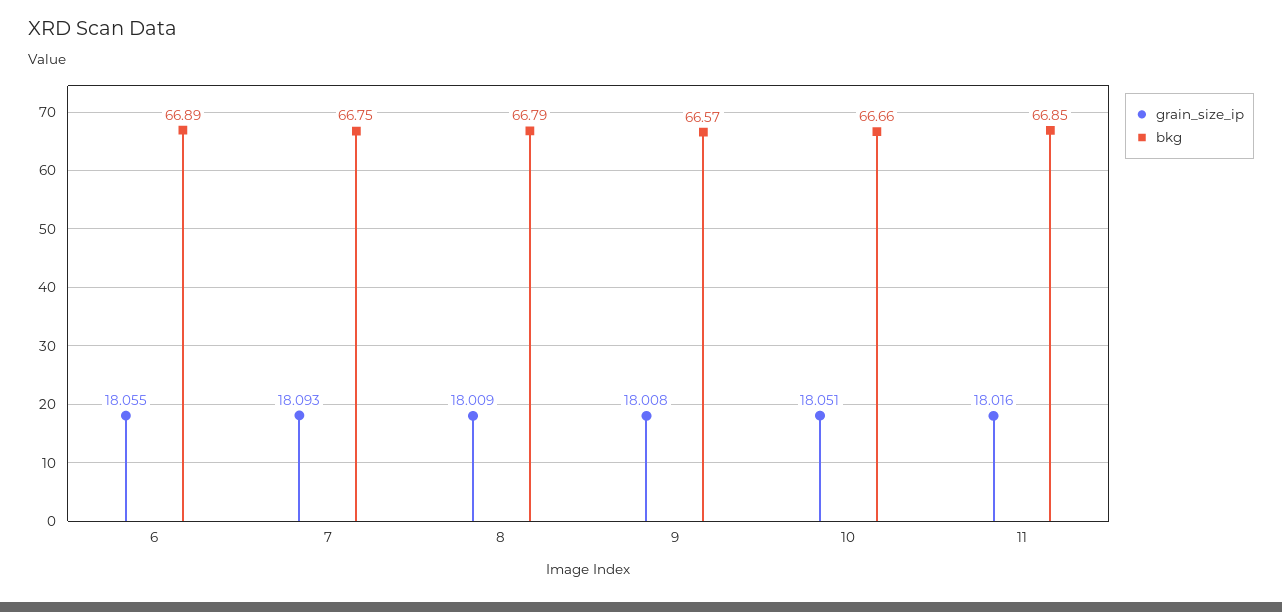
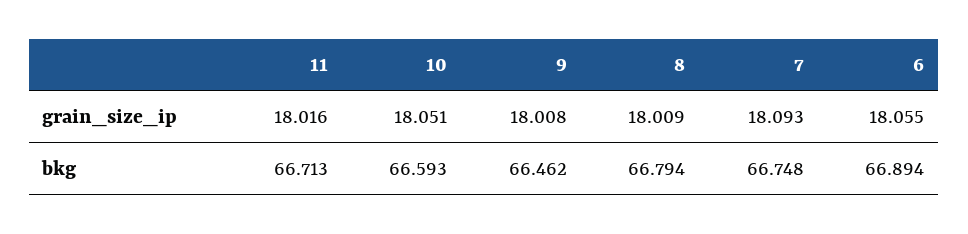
bkg, 9: 66.57 -> 66.462
bkg, 10: 66.66 -> 66.593
bkg, 11: 66.85 -> 66.713

